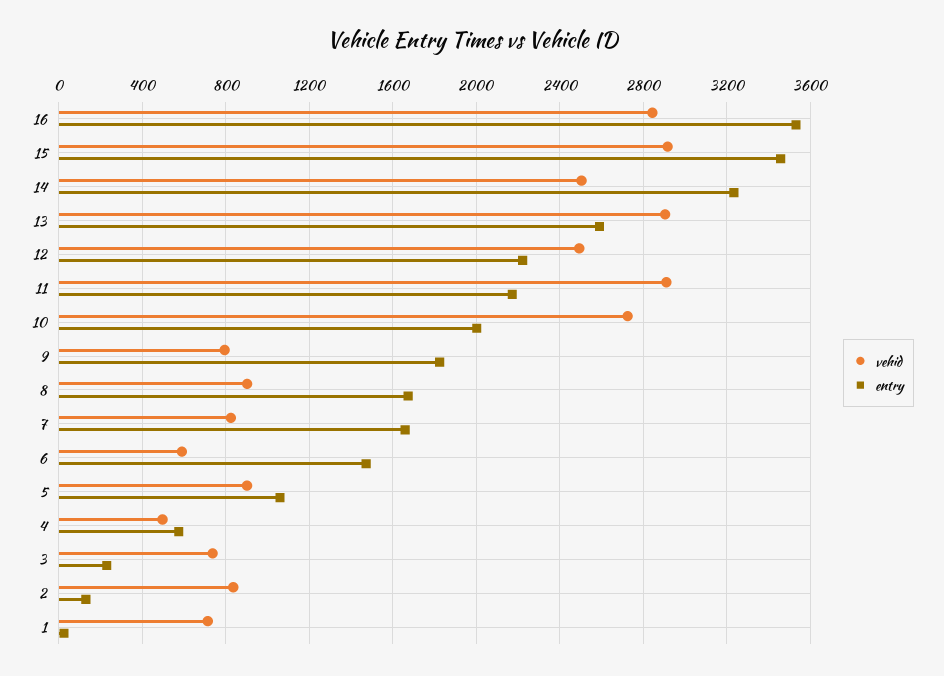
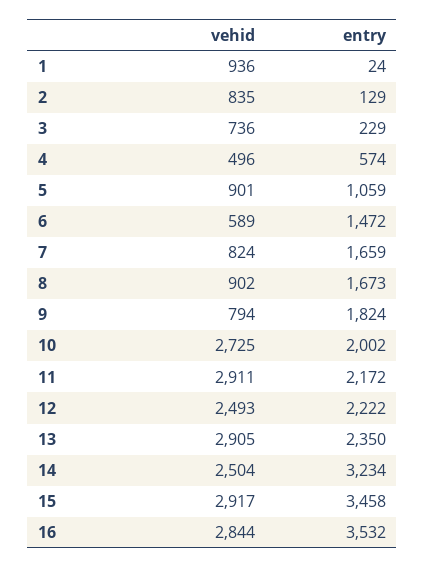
entry, 13: 2600 -> 2350
vehid, 1: 700 -> 936

